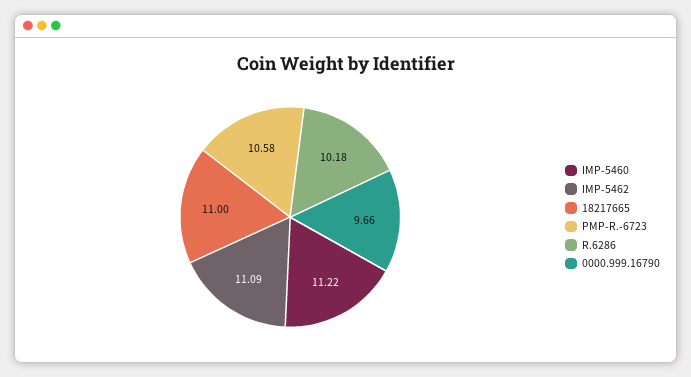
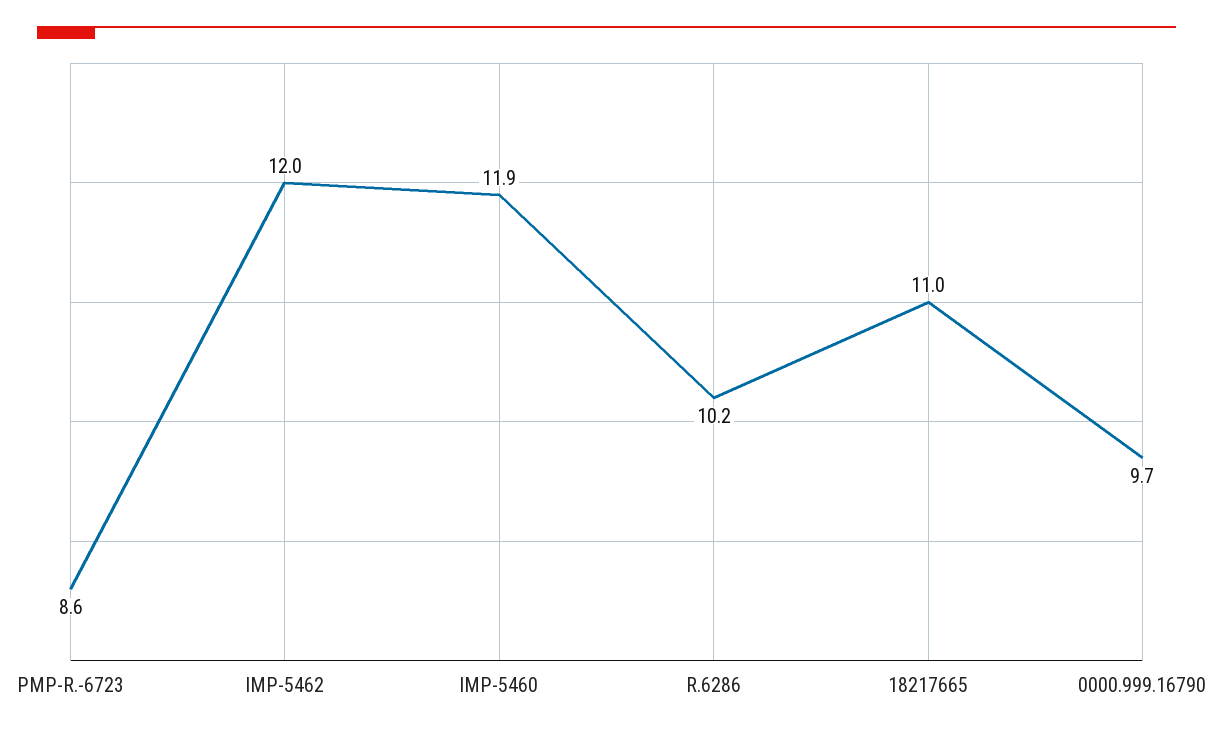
IMP-5460: 11.22 -> 11.9
IMP-5462: 11.09 -> 12
PMP-R.-6723: 10.58 -> 8.6

